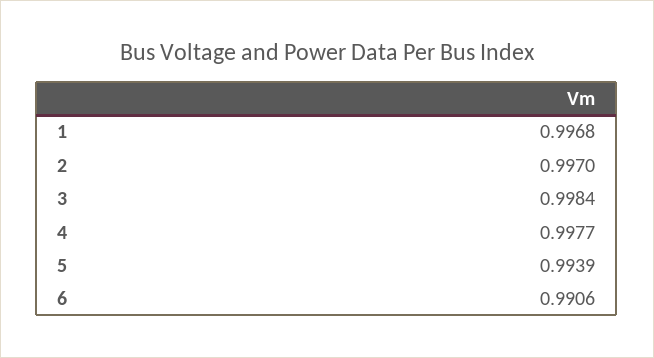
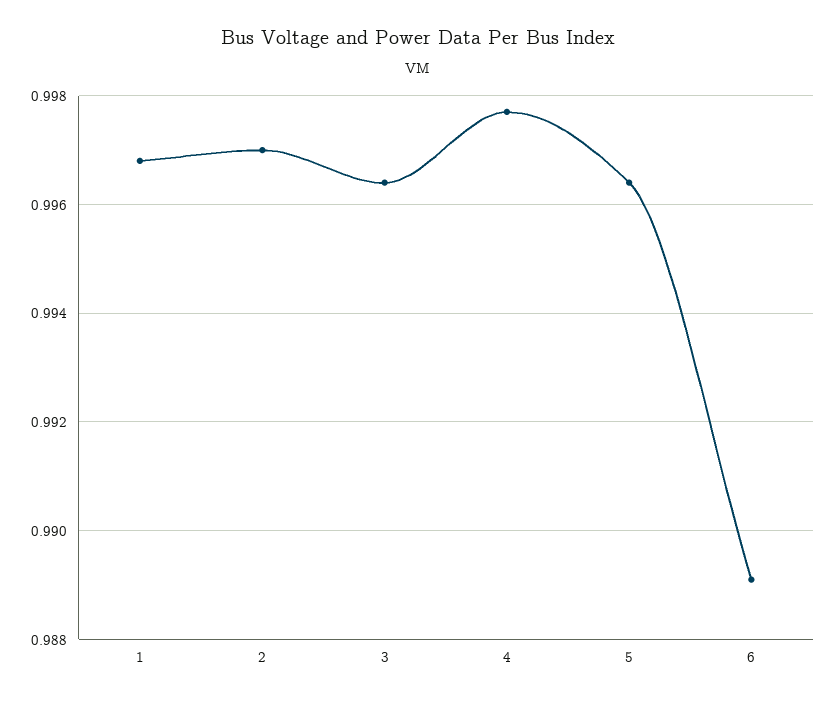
3: 0.9984 -> 0.9965
5: 0.9939 -> 0.9965
6: 0.9906 -> 0.989

